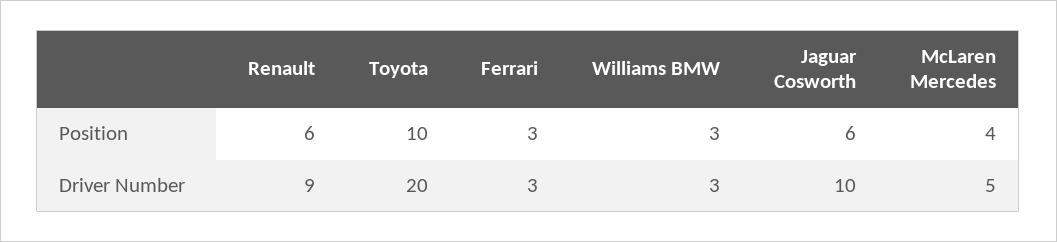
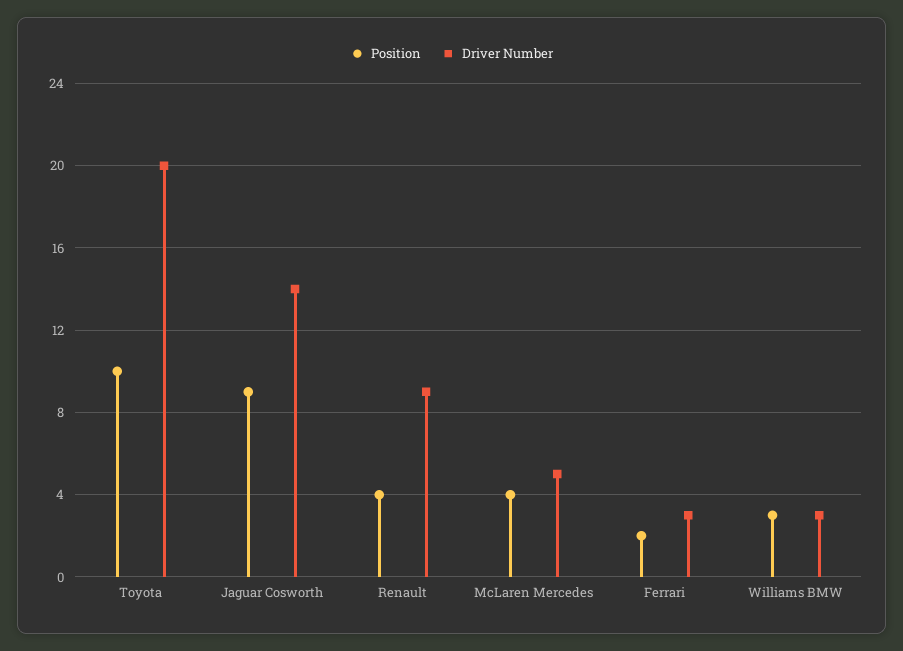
Position, Renault: 6 -> 4
Position, Ferrari: 3 -> 2
Position, Jaguar Cosworth: 6 -> 9
Driver Number, Jaguar Cosworth: 10 -> 14

